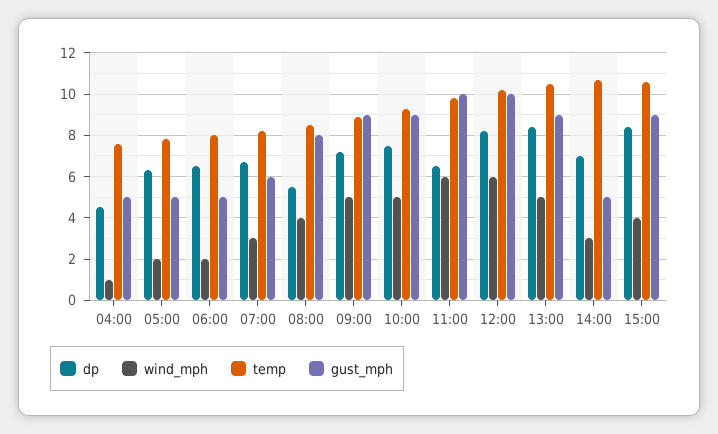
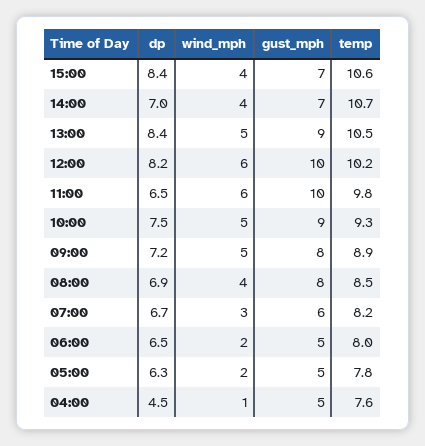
dp, 08:00: 5.5 -> 6.9
gust_mph, 09:00: 9 -> 8
wind_mph, 14:00: 3 -> 4
gust_mph, 14:00: 5 -> 7
gust_mph, 15:00: 9 -> 7

